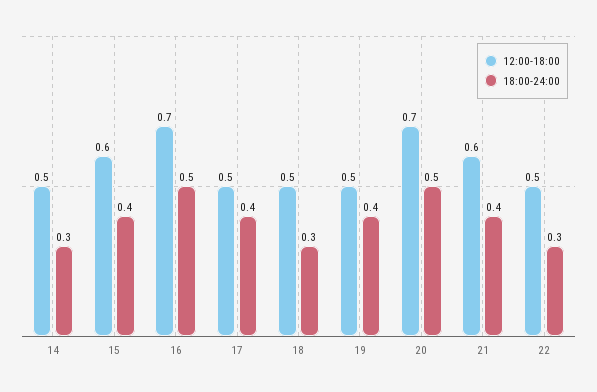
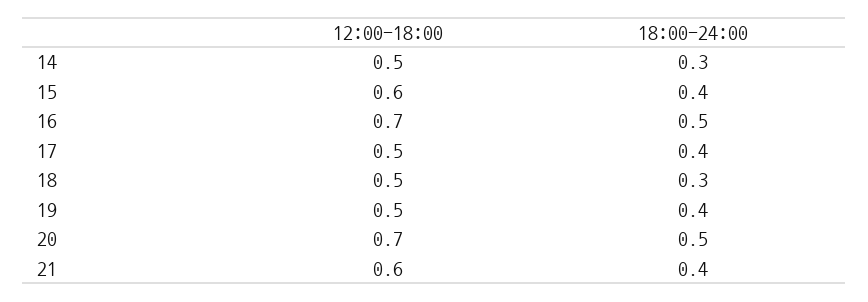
12:00-18:00, 22: 0.5 -> none
18:00-24:00, 22: 0.3 -> none

